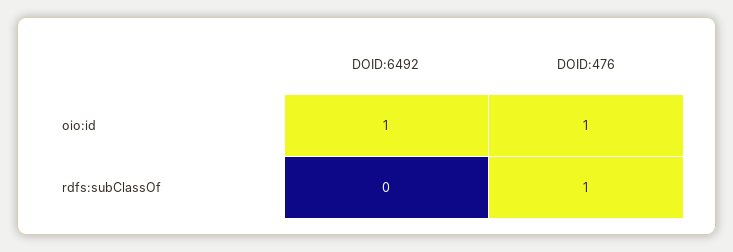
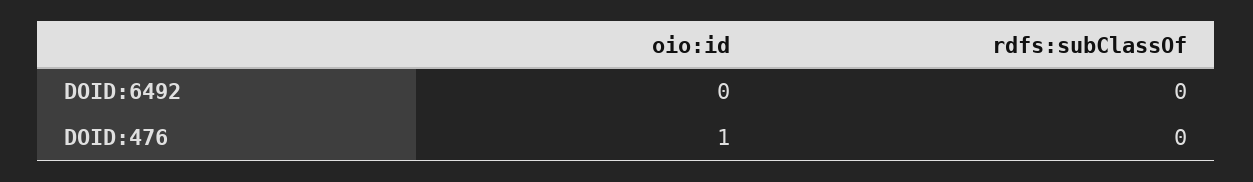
DOID:6492, oio:id: 1 -> 0
DOID:476, rdfs:subClassOf: 1 -> 0

